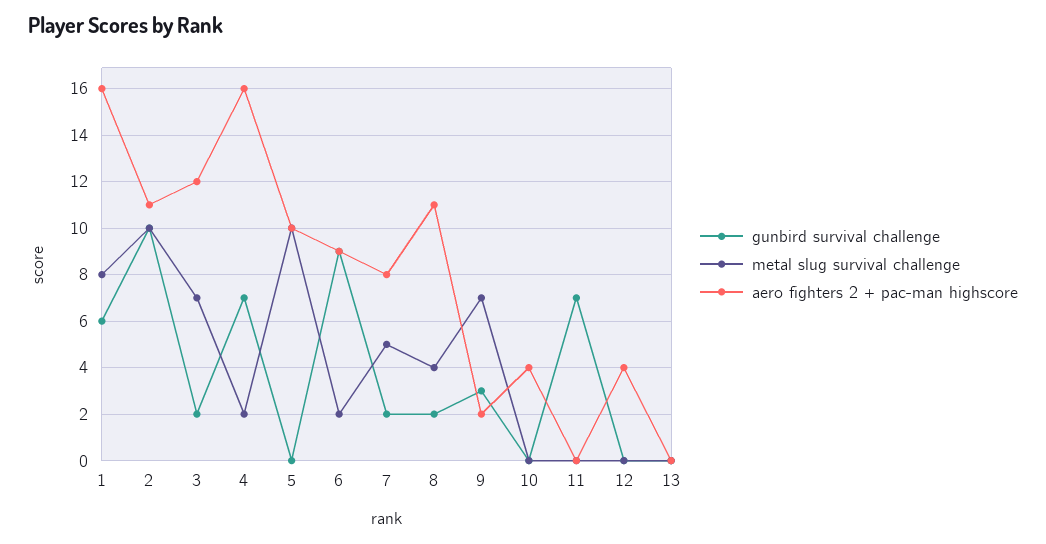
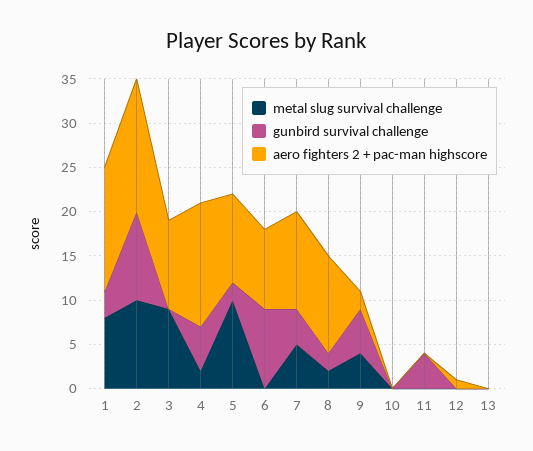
gunbird survival challenge, 1: 6 -> 3
aero fighters 2 + pac-man highscore, 1: 16 -> 14
aero fighters 2 + pac-man highscore, 2: 11 -> 15
gunbird survival challenge, 3: 2 -> 0
metal slug survival challenge, 3: 7 -> 9
aero fighters 2 + pac-man highscore, 3: 12 -> 10
gunbird survival challenge, 4: 7 -> 5
aero fighters 2 + pac-man highscore, 4: 16 -> 14
gunbird survival challenge, 5: 0 -> 2
metal slug survival challenge, 6: 2 -> 0
gunbird survival challenge, 7: 2 -> 4
aero fighters 2 + pac-man highscore, 7: 8 -> 11
metal slug survival challenge, 8: 4 -> 2
gunbird survival challenge, 9: 3 -> 5
metal slug survival challenge, 9: 7 -> 4
aero fighters 2 + pac-man highscore, 10: 4 -> 0
gunbird survival challenge, 11: 7 -> 4
aero fighters 2 + pac-man highscore, 12: 4 -> 1

